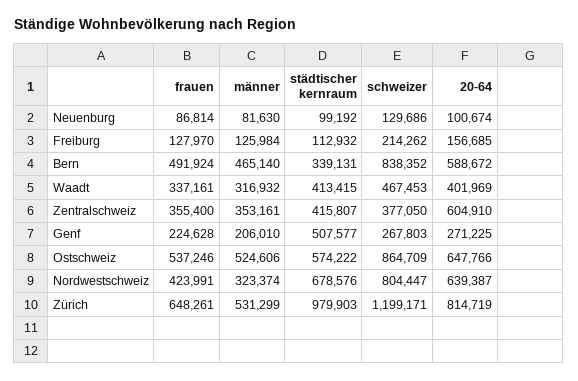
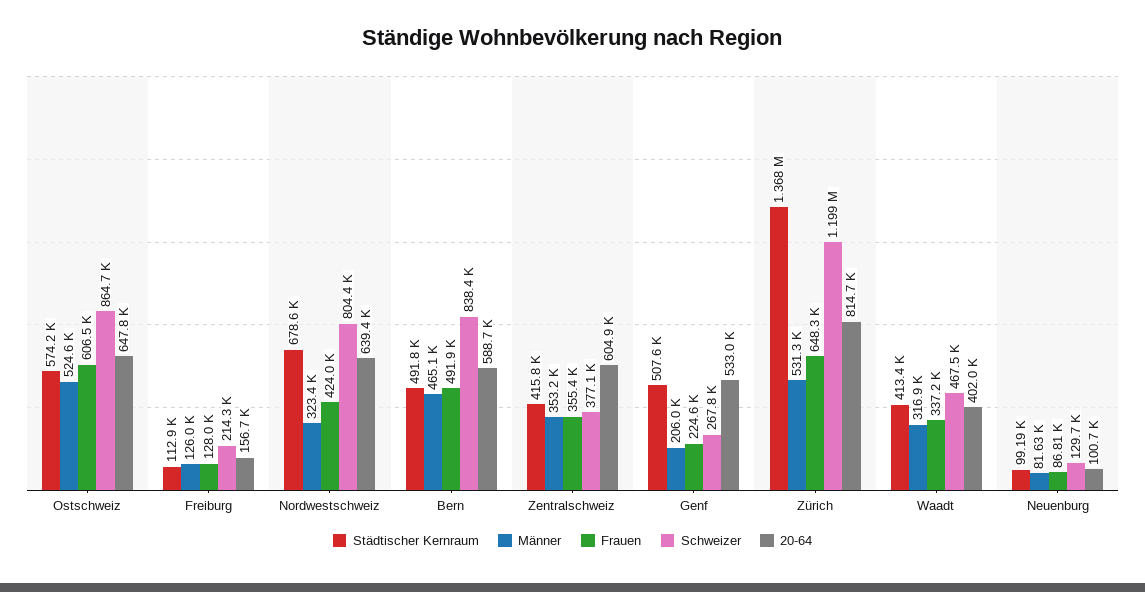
städtischer kernraum, Bern: 339131 -> 491800
20-64, Genf: 271225 -> 533000
frauen, Ostschweiz: 537246 -> 606500
städtischer kernraum, Zürich: 979903 -> 1368000

